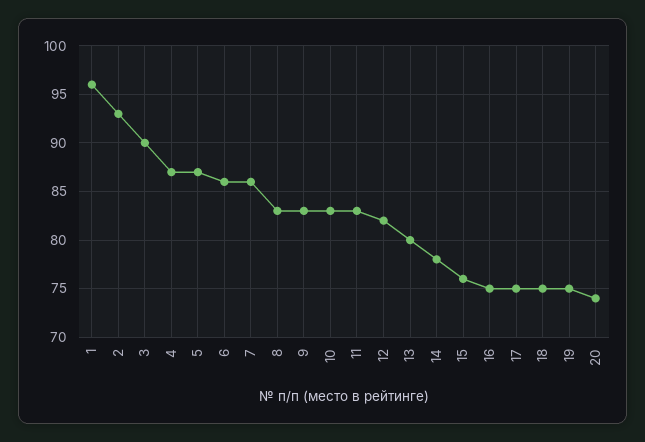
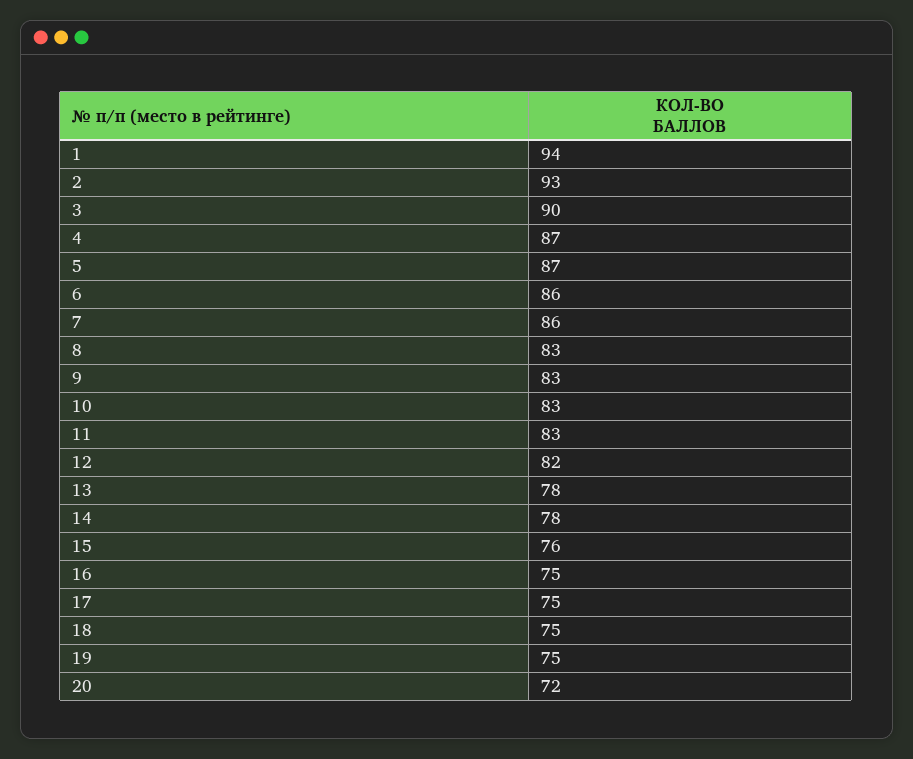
1: 96 -> 94
13: 80 -> 78
20: 74 -> 72

